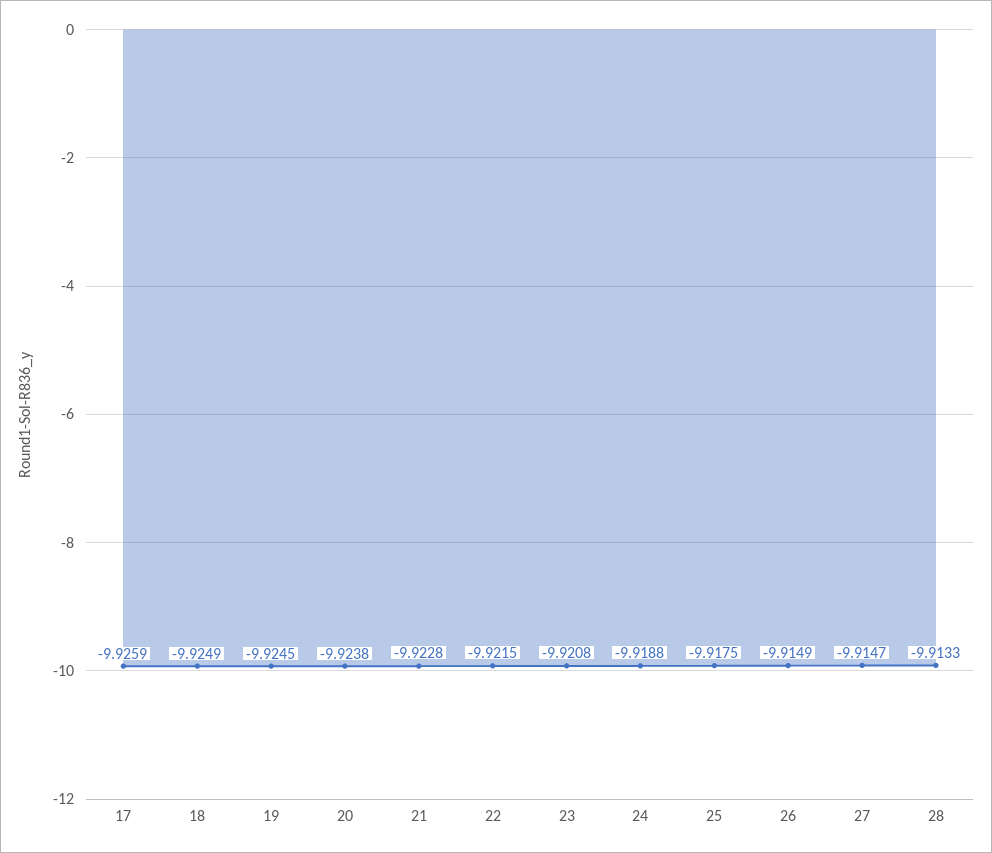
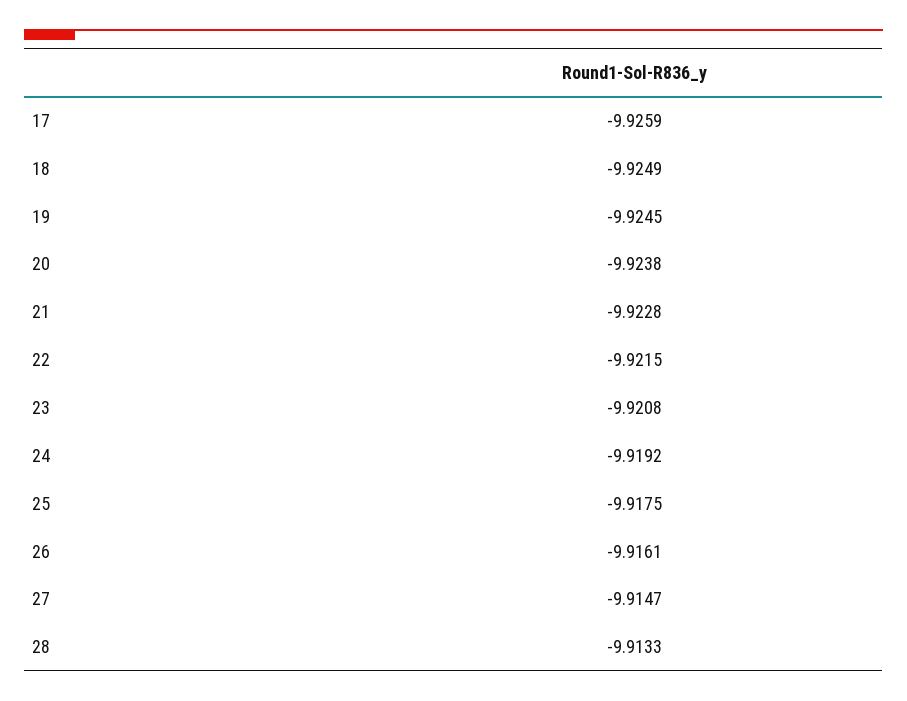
24: -9.9188 -> -9.9192
26: -9.9149 -> -9.9161

